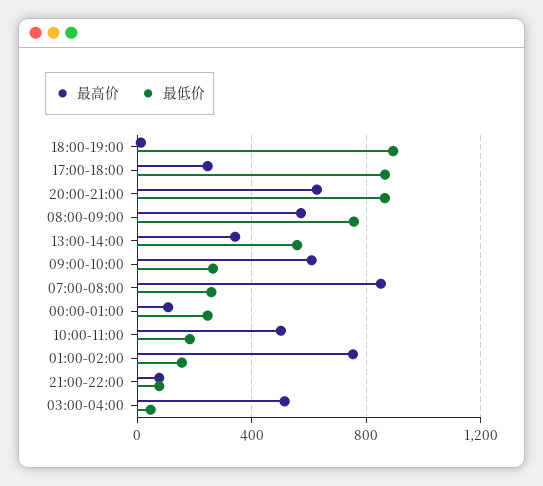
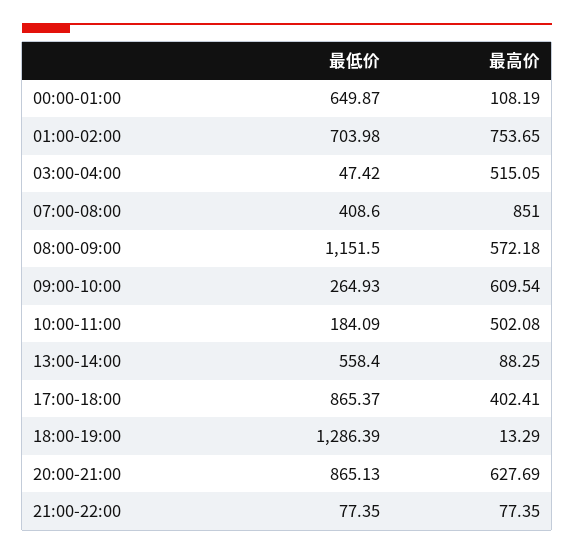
最低价, 18:00-19:00: 900 -> 1286.39
最高价, 17:00-18:00: 250 -> 402.41
最低价, 08:00-09:00: 750 -> 1151.5
最高价, 13:00-14:00: 350 -> 88.25
最低价, 07:00-08:00: 250 -> 408.6
最低价, 00:00-01:00: 250 -> 649.87
最低价, 01:00-02:00: 150 -> 703.98

